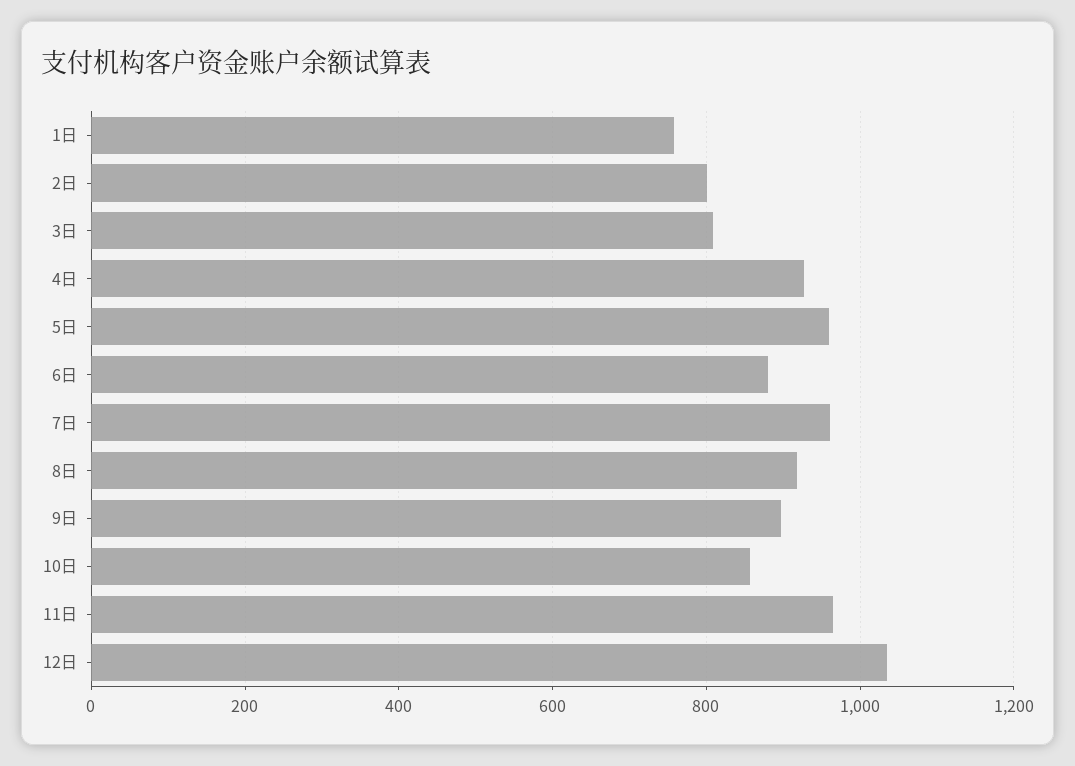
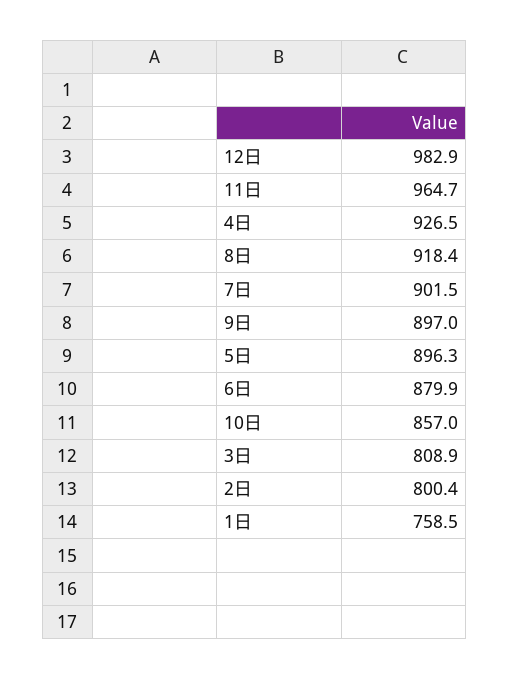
5日: 960 -> 896.3
7日: 960 -> 901.5
12日: 1040 -> 982.9

